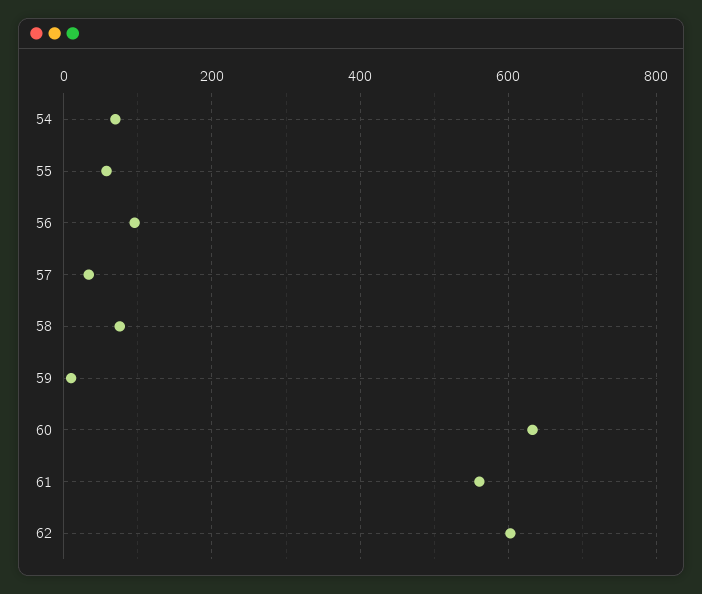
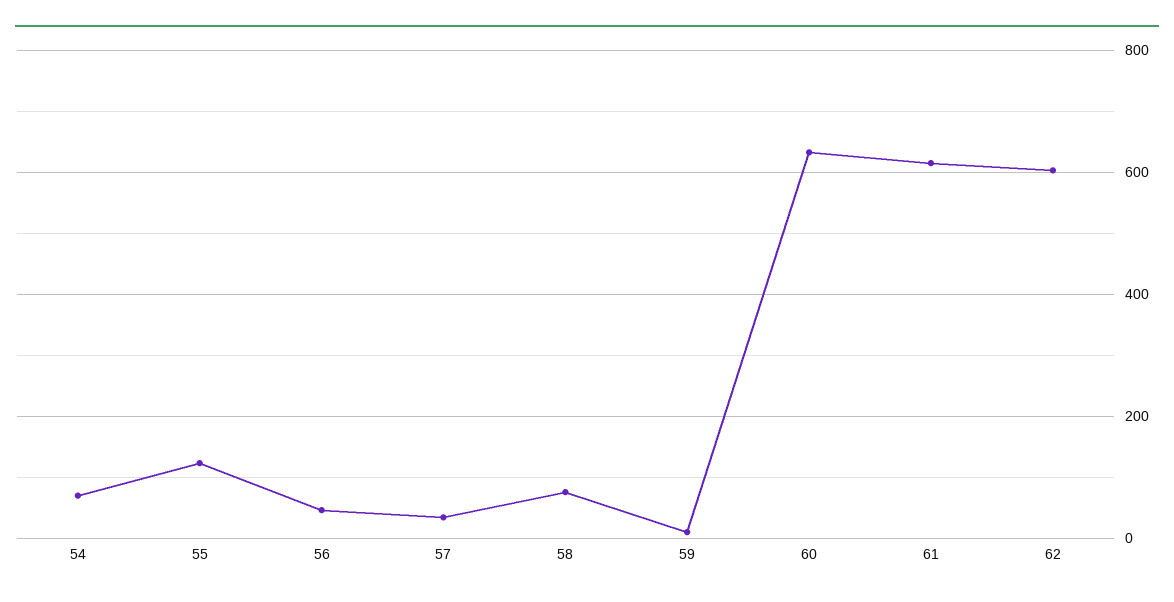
55: 60 -> 120
56: 100 -> 40
61: 560 -> 620

